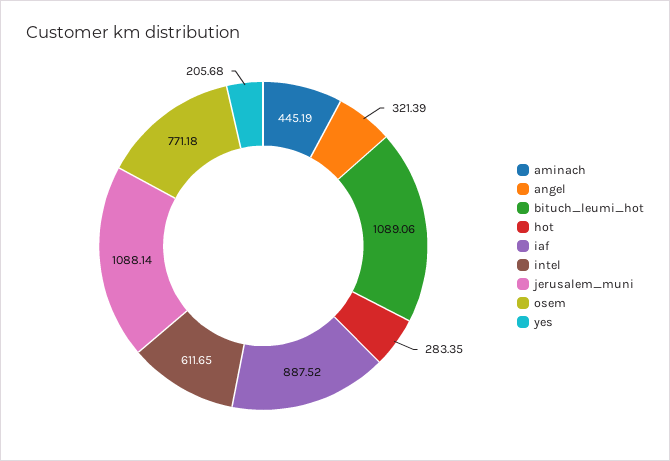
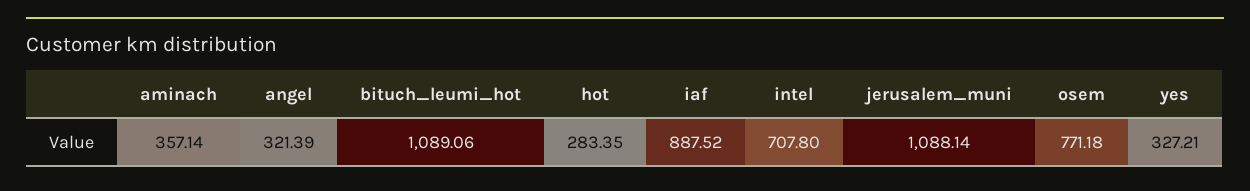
aminach: 445.19 -> 357.14
intel: 611.65 -> 707.8
yes: 205.68 -> 327.21

